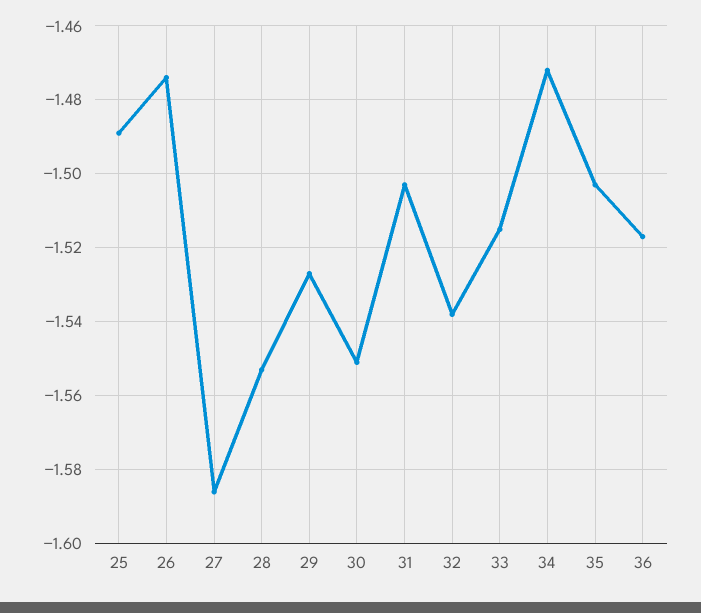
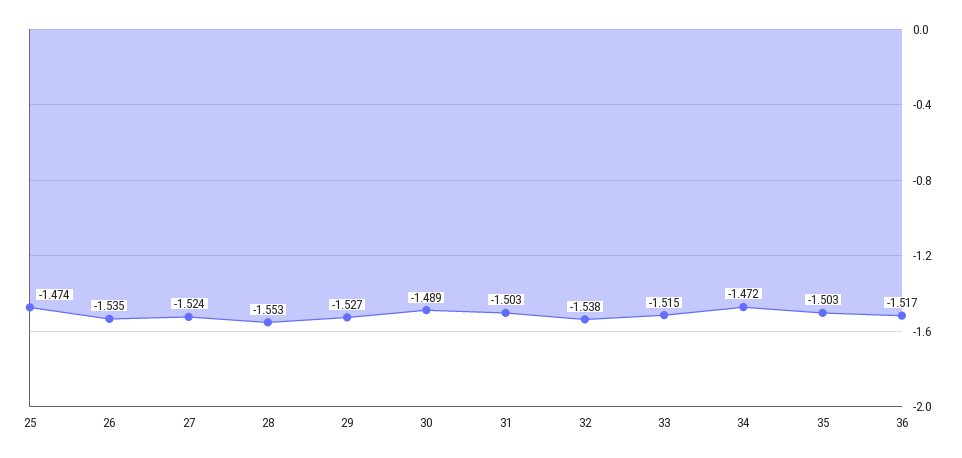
25: -1.49 -> -1.474
26: -1.475 -> -1.535
27: -1.585 -> -1.524
30: -1.55 -> -1.489

